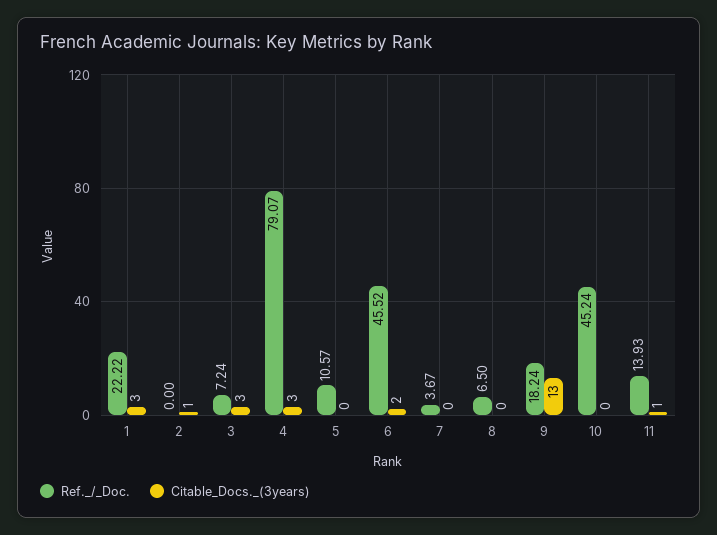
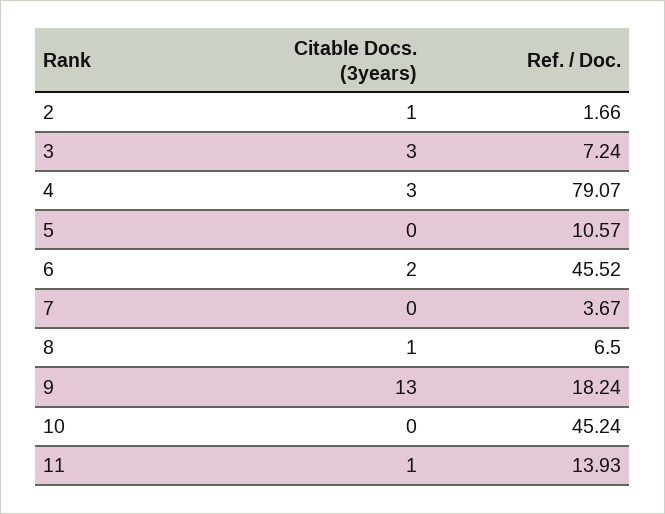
Ref._/_Doc., 1: 22.22 -> none
Citable_Docs._(3years), 1: 3 -> none
Ref._/_Doc., 2: 0 -> 1.66
Citable_Docs._(3years), 8: 0 -> 1

